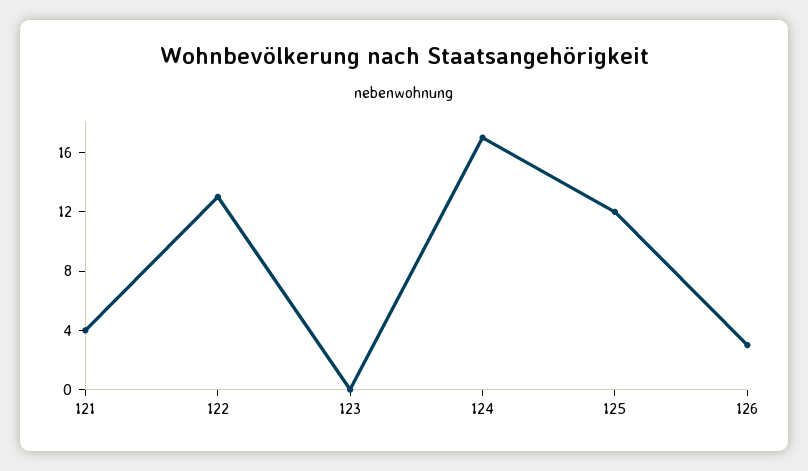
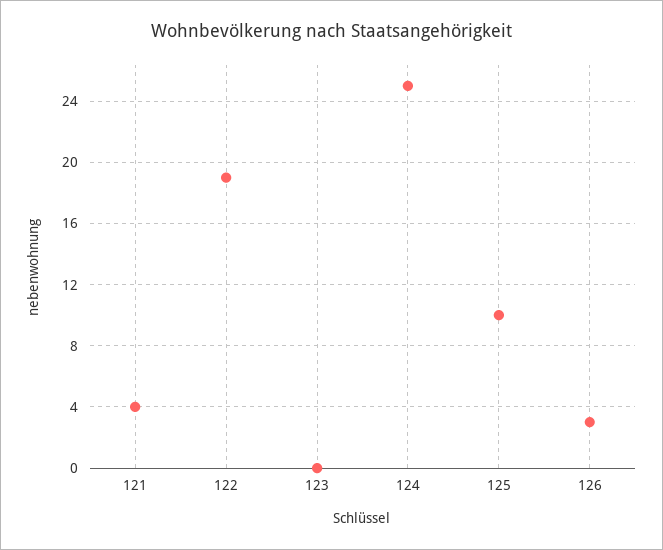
122: 13 -> 19
124: 17 -> 25
125: 12 -> 10

